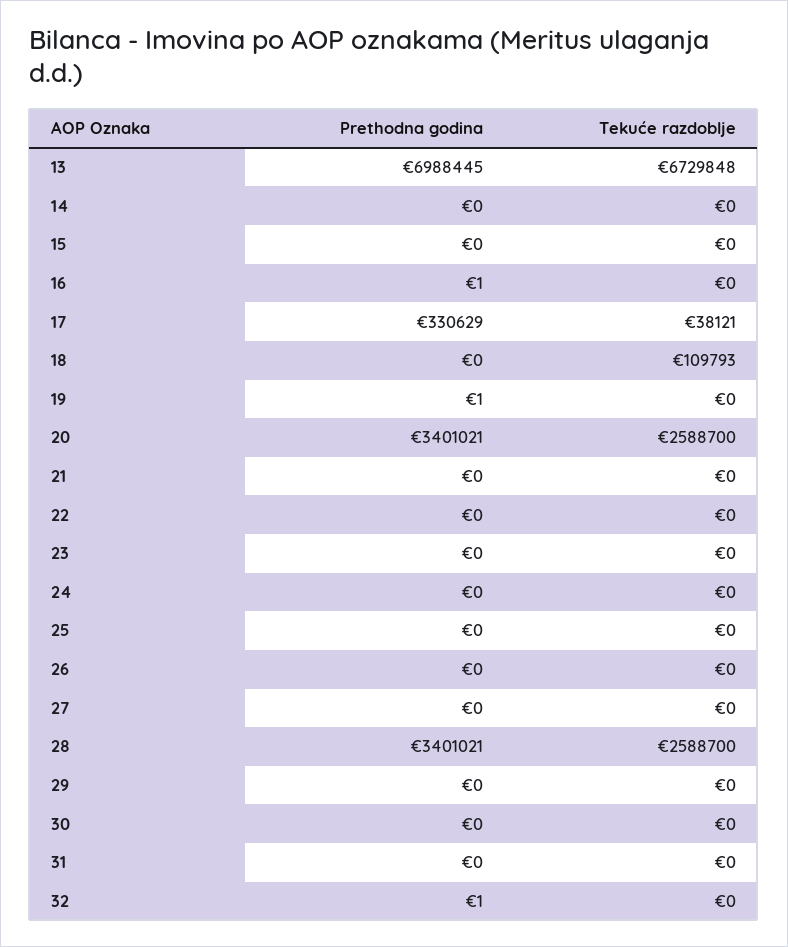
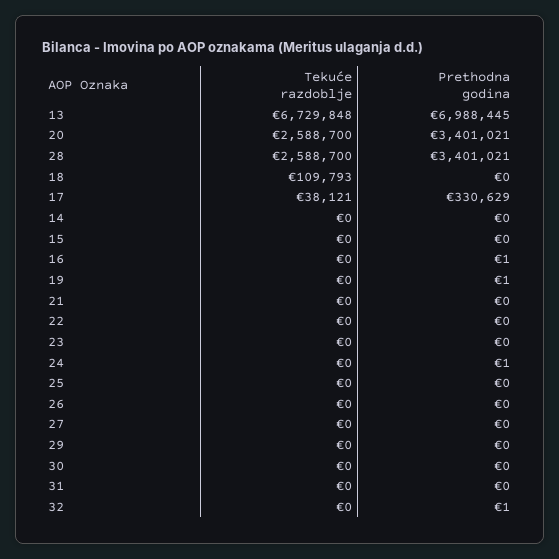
Prethodna godina, 24: 0 -> 1

